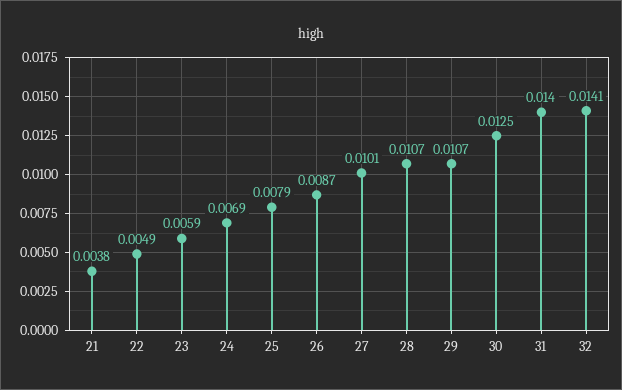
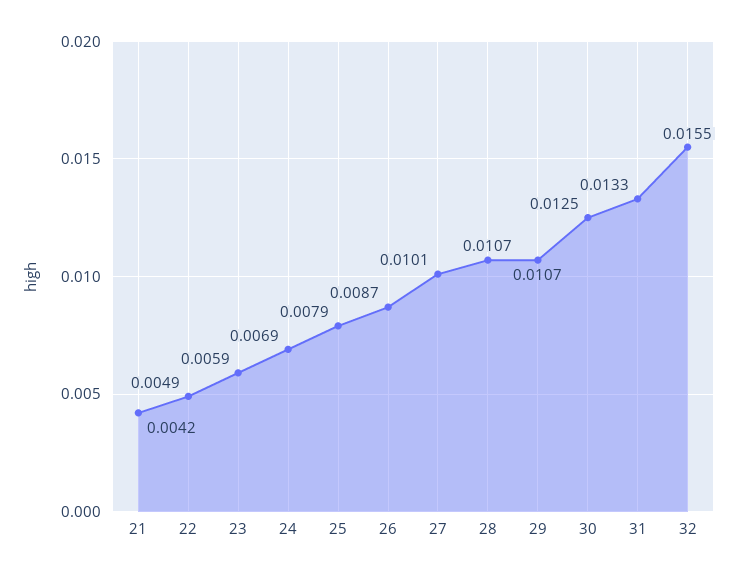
21: 0.0038 -> 0.0042
31: 0.014 -> 0.0133
32: 0.0141 -> 0.0155

